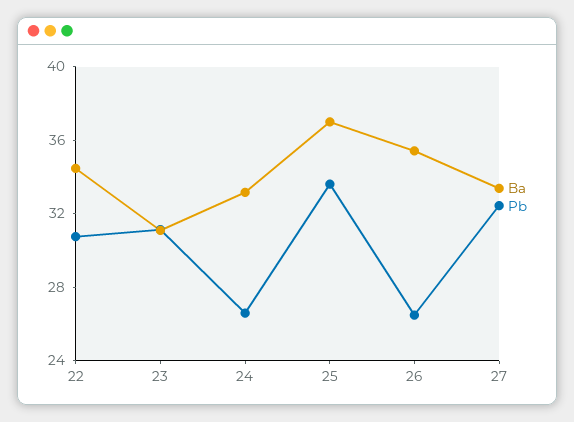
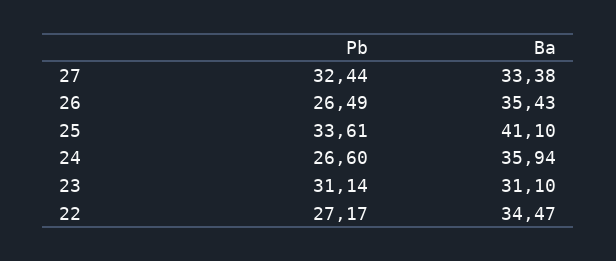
Pb, 22: 31 -> 27.17
Ba, 24: 33 -> 35.94
Ba, 25: 37 -> 41.1

